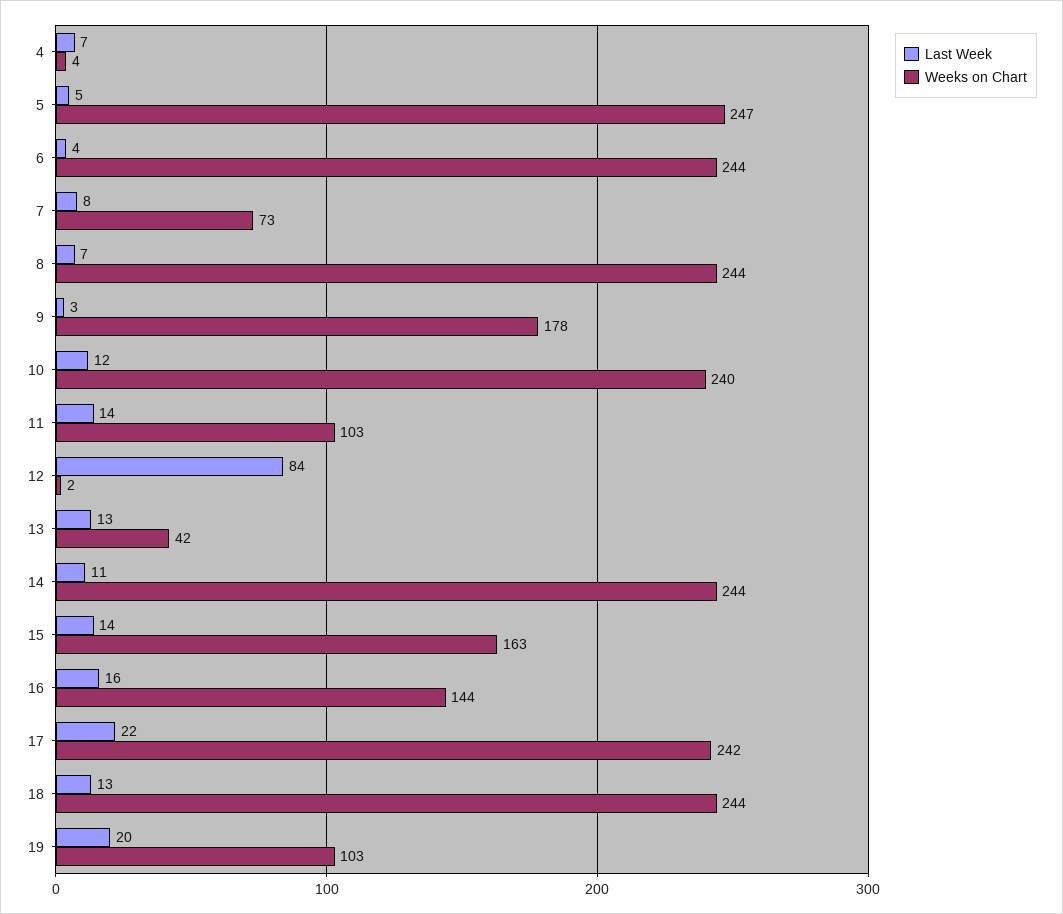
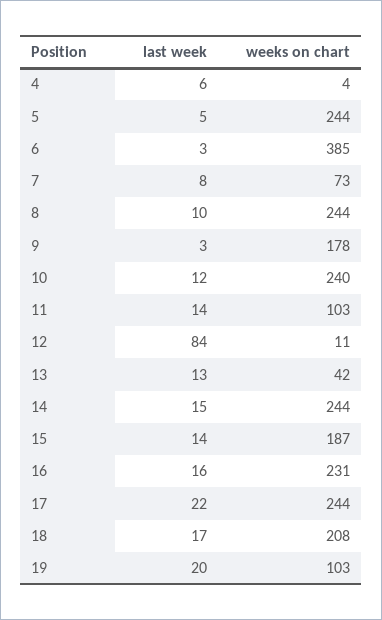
Last Week, 4: 7 -> 6
Weeks on Chart, 5: 247 -> 244
Last Week, 6: 4 -> 3
Weeks on Chart, 6: 244 -> 385
Last Week, 8: 7 -> 10
Weeks on Chart, 12: 2 -> 11
Last Week, 14: 11 -> 15
Weeks on Chart, 15: 163 -> 187
Weeks on Chart, 16: 144 -> 231
Weeks on Chart, 17: 242 -> 244
Last Week, 18: 13 -> 17
Weeks on Chart, 18: 244 -> 208

